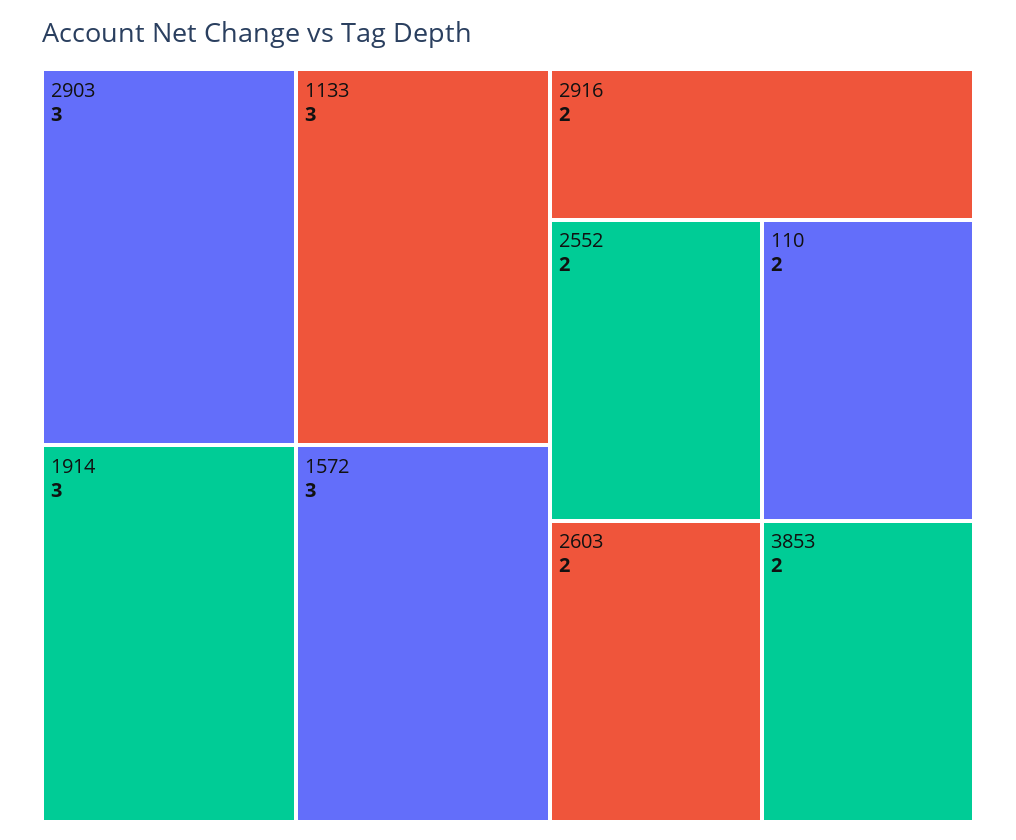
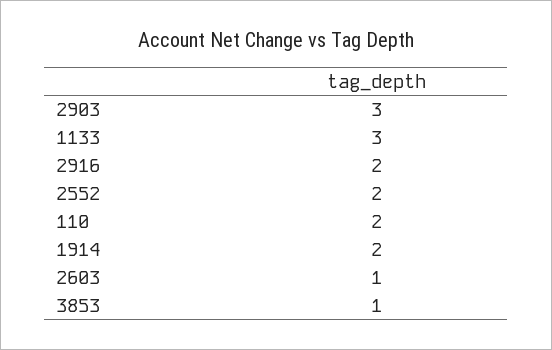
1914: 3 -> 2
1572: 3 -> none
2603: 2 -> 1
3853: 2 -> 1

